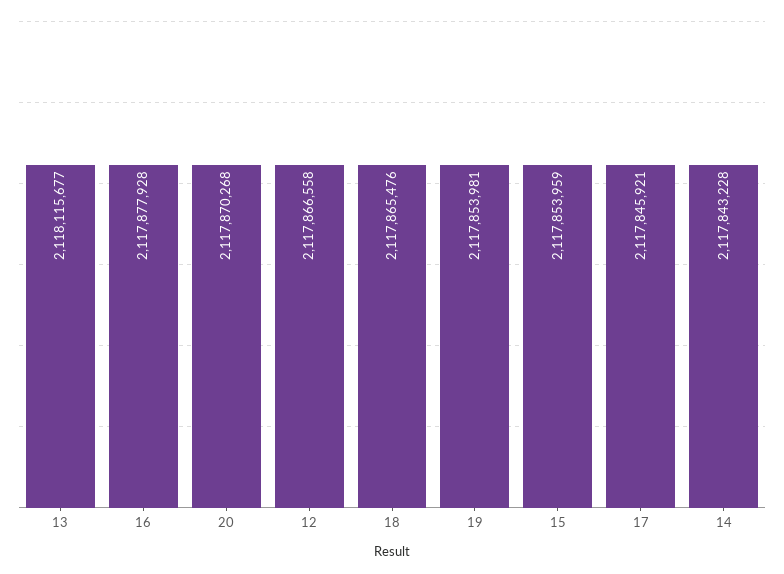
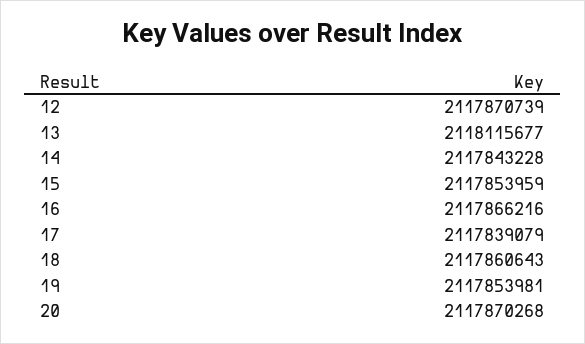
16: 2117877928 -> 2117866216
12: 2117866558 -> 2117870739
18: 2117865476 -> 2117860643
17: 2117845921 -> 2117839079

